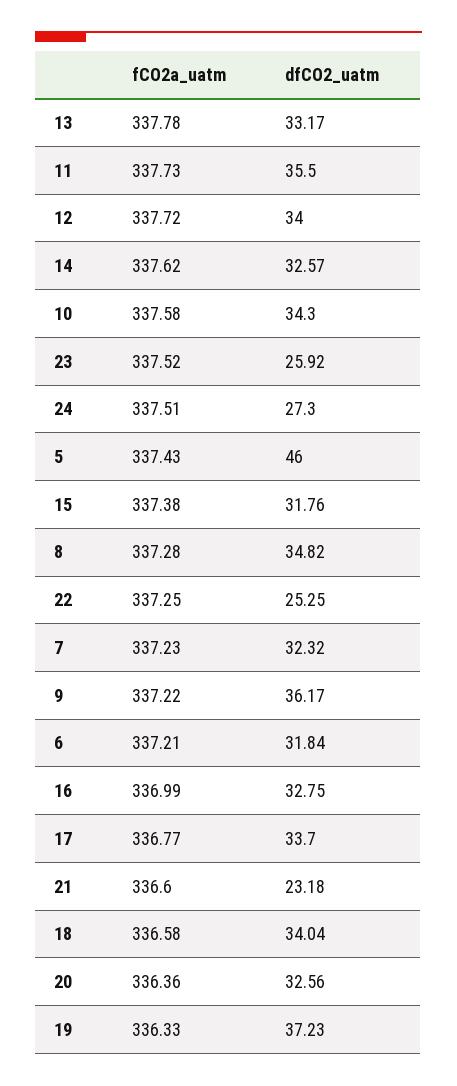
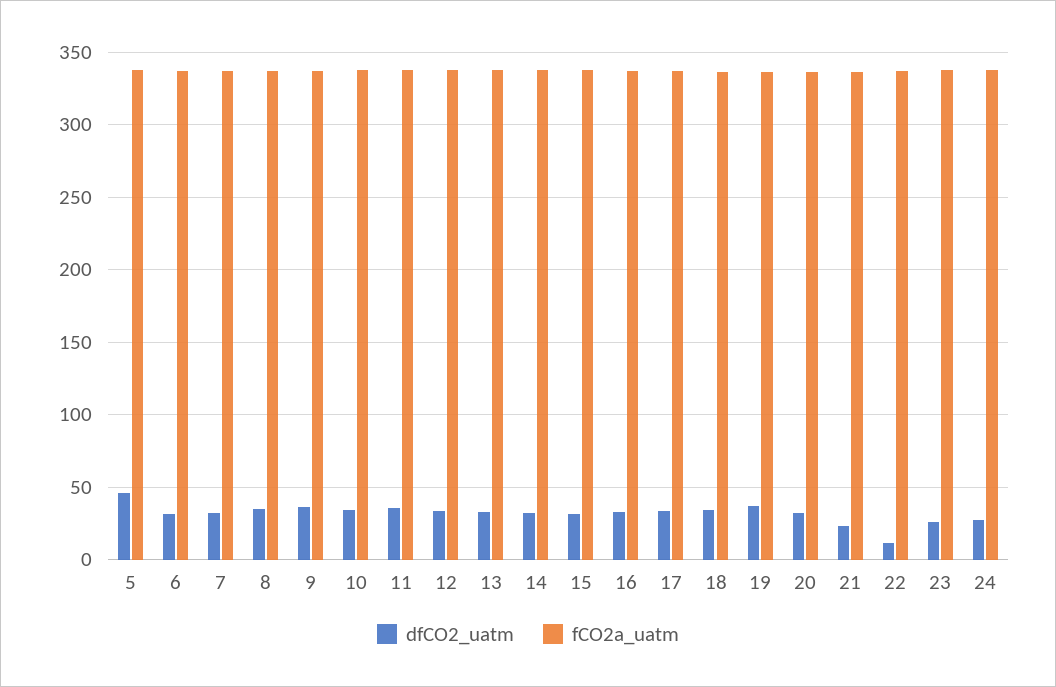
dfCO2_uatm, 22: 25.25 -> 10

